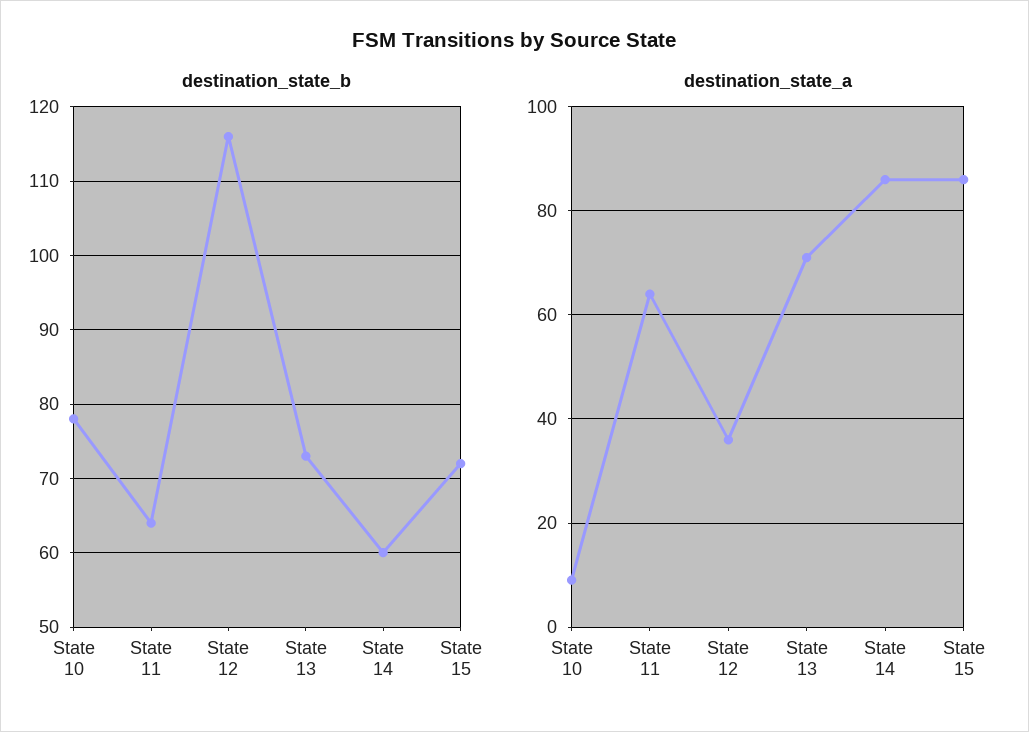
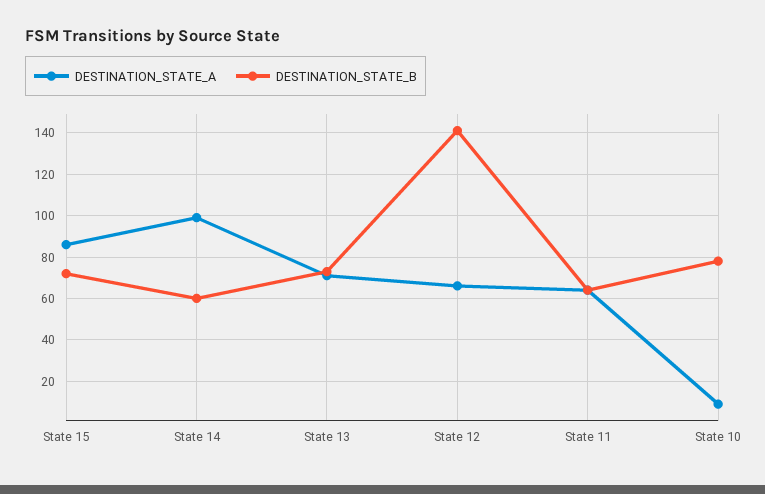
destination_state_b, State 12: 116 -> 140
destination_state_a, State 12: 35 -> 65
destination_state_a, State 14: 85 -> 100

